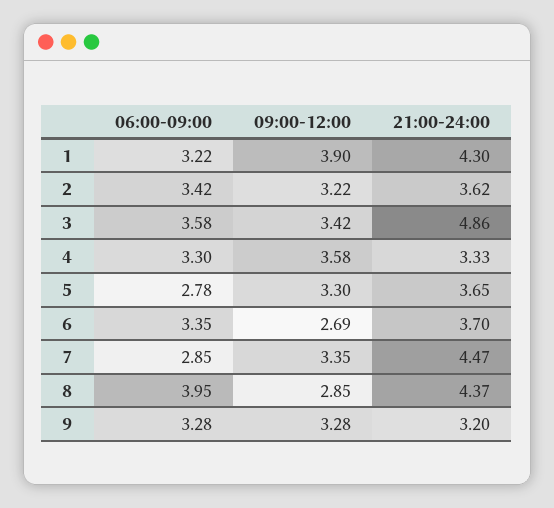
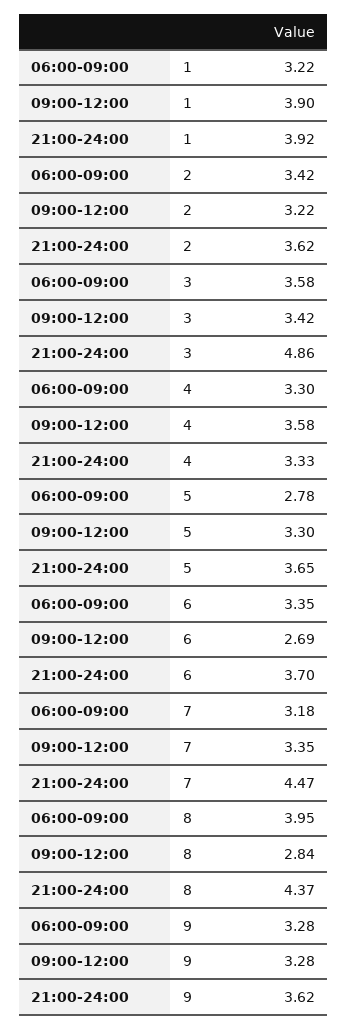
21:00-24:00, 1: 4.3 -> 3.92
06:00-09:00, 7: 2.85 -> 3.18
09:00-12:00, 8: 2.85 -> 2.84
21:00-24:00, 9: 3.2 -> 3.62

